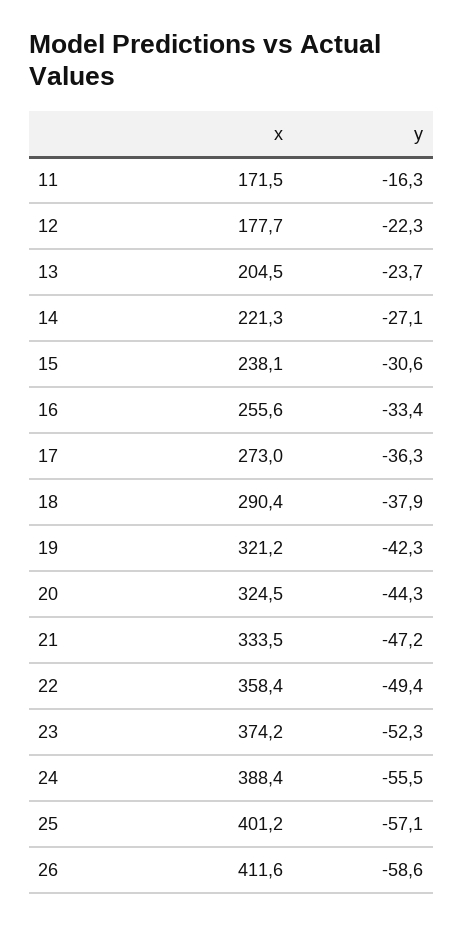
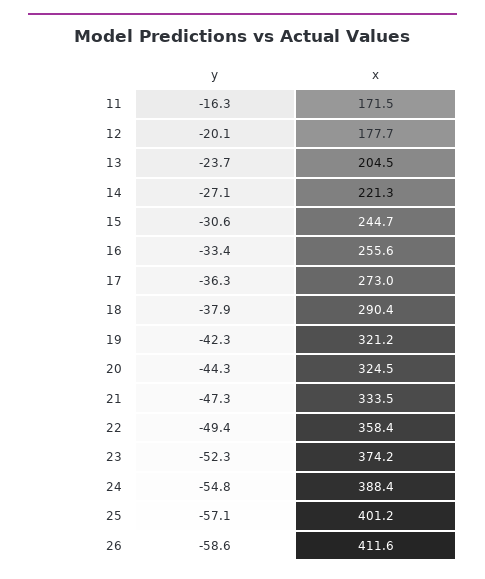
y, 12: -22.3 -> -20.1
x, 15: 238.1 -> 244.7
y, 21: -47.2 -> -47.3
y, 24: -55.5 -> -54.8

